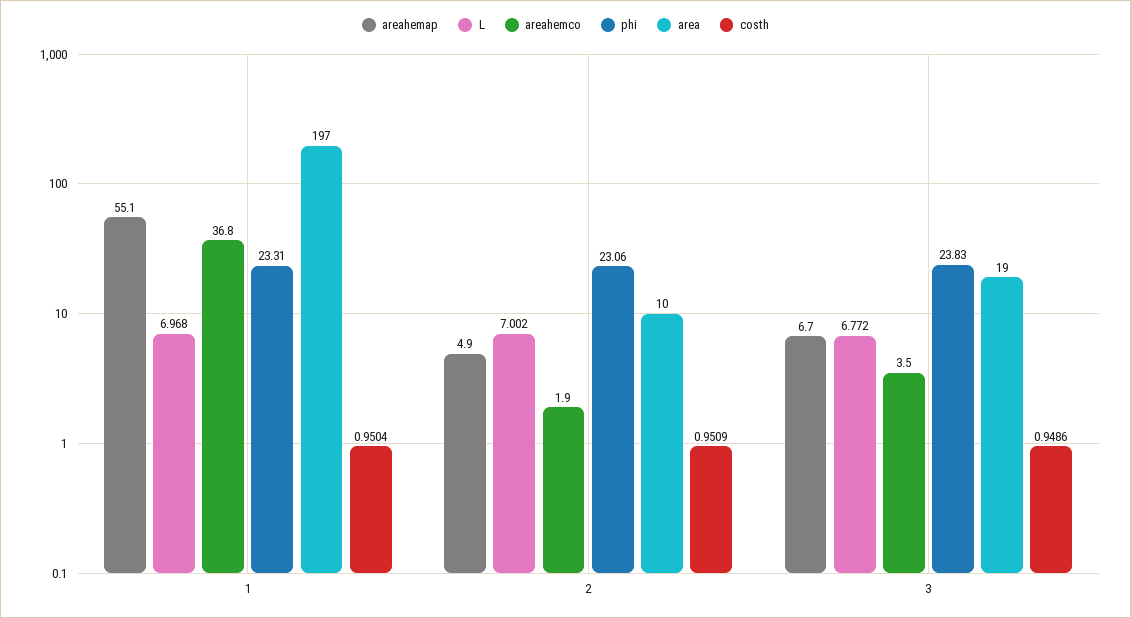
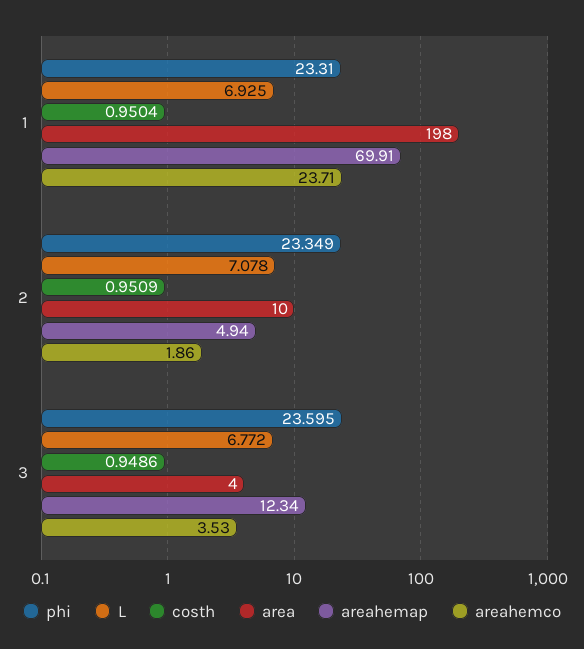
areahemap, 1: 55.1 -> 69.91
L, 1: 6.968 -> 6.925
areahemco, 1: 36.8 -> 23.71
area, 1: 197 -> 198
L, 2: 7.002 -> 7.078
phi, 2: 23.06 -> 23.349
areahemap, 3: 6.7 -> 12.34
phi, 3: 23.83 -> 23.595
area, 3: 19 -> 4

